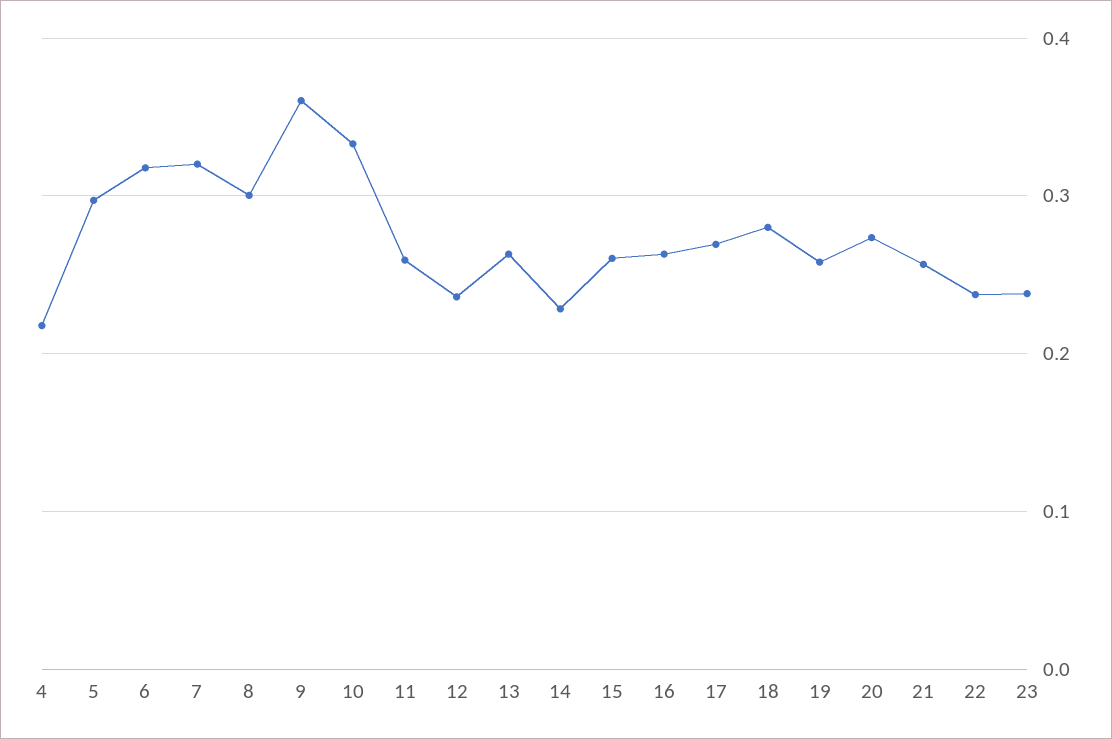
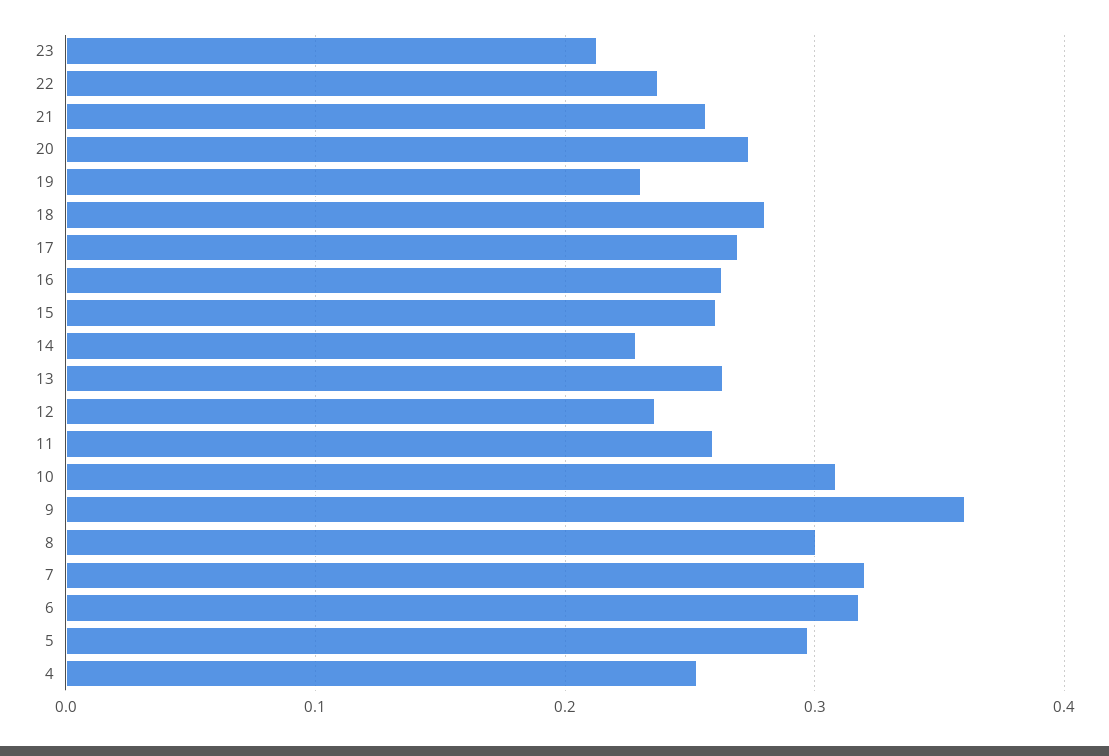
4: 0.22 -> 0.25
10: 0.33 -> 0.31
19: 0.26 -> 0.23
23: 0.24 -> 0.21

